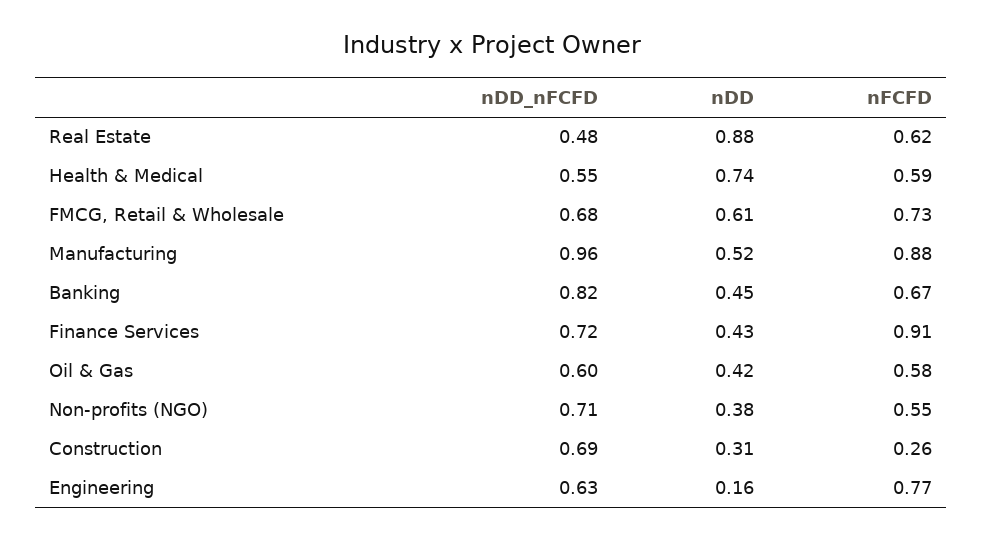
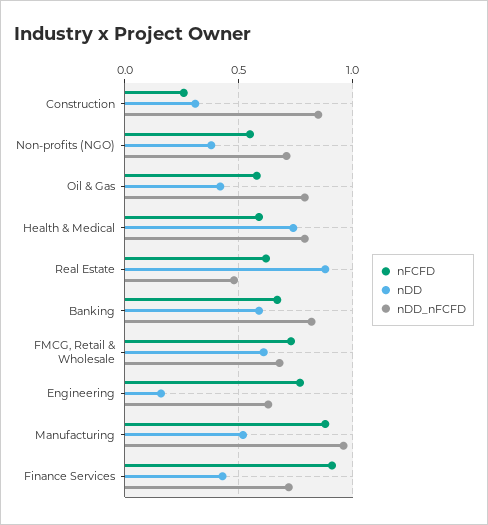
nDD_nFCFD, Health & Medical: 0.55 -> 0.8
nDD, Banking: 0.45 -> 0.6
nDD_nFCFD, Oil & Gas: 0.6 -> 0.8
nDD_nFCFD, Construction: 0.69 -> 0.85

